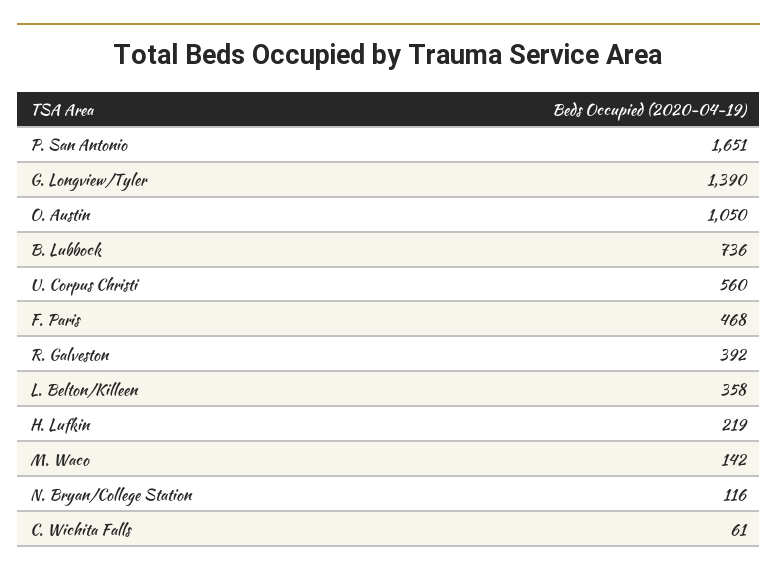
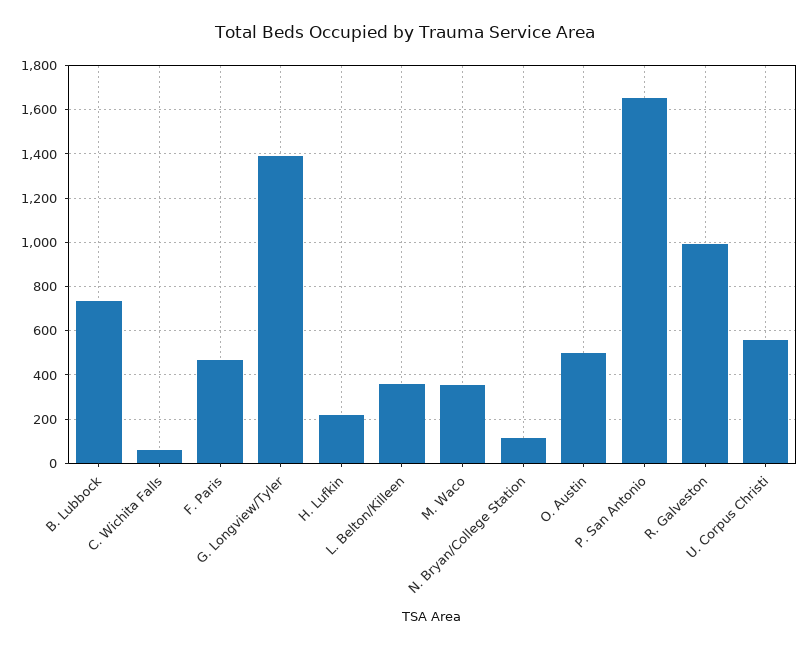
O. Austin: 1050 -> 500
R. Galveston: 392 -> 1000
M. Waco: 142 -> 350

